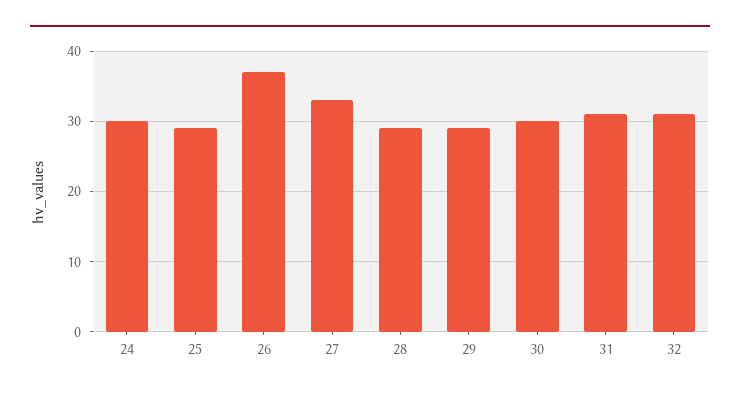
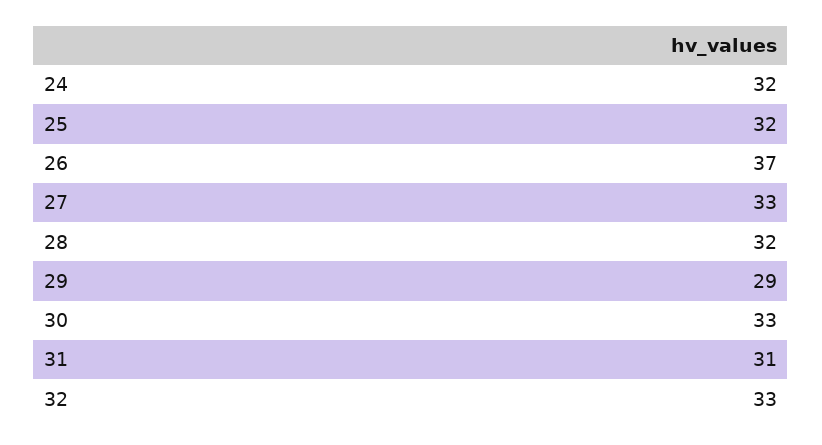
24: 30 -> 32
25: 29 -> 32
28: 29 -> 32
30: 30 -> 33
32: 31 -> 33

